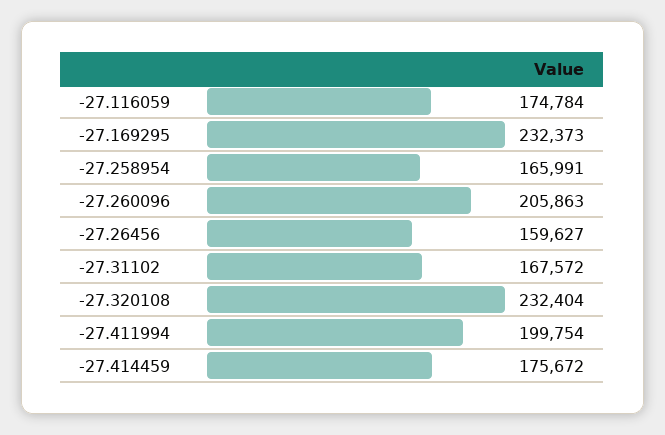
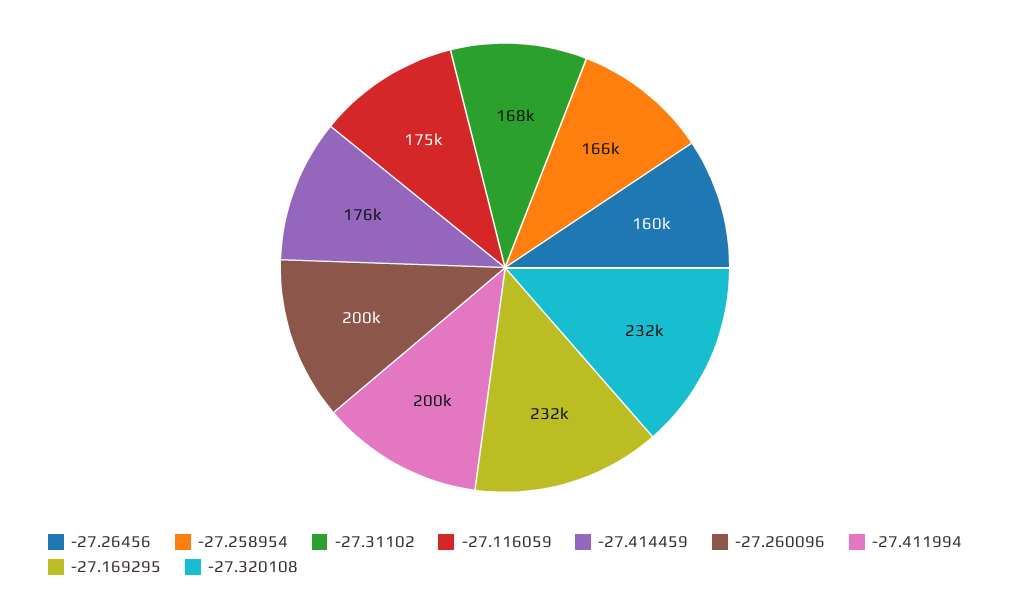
-27.260096: 205863 -> 200000

